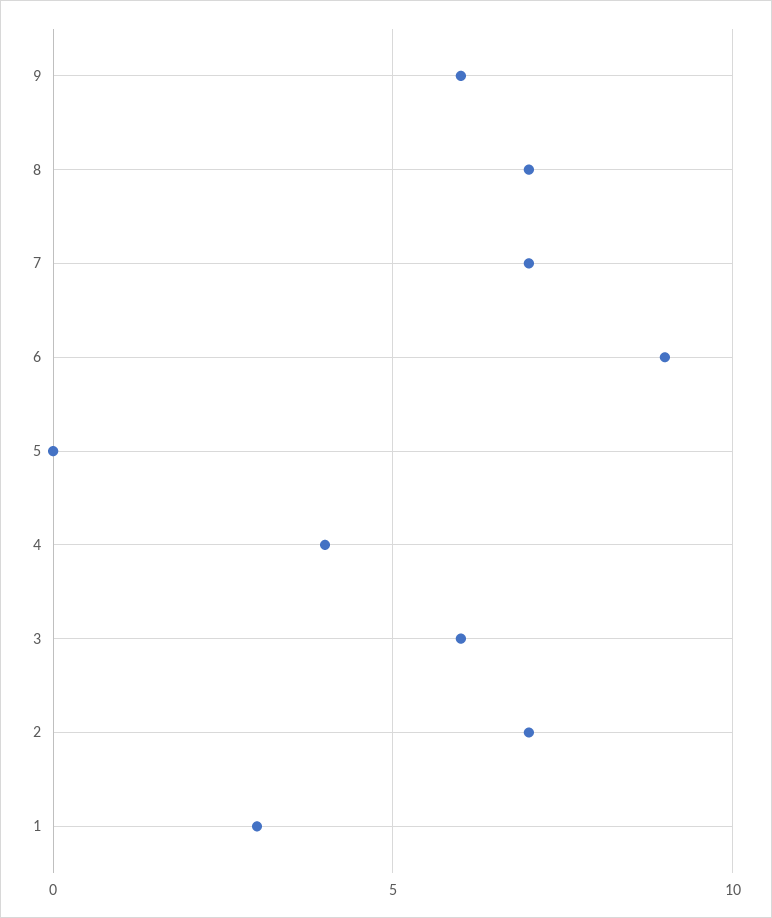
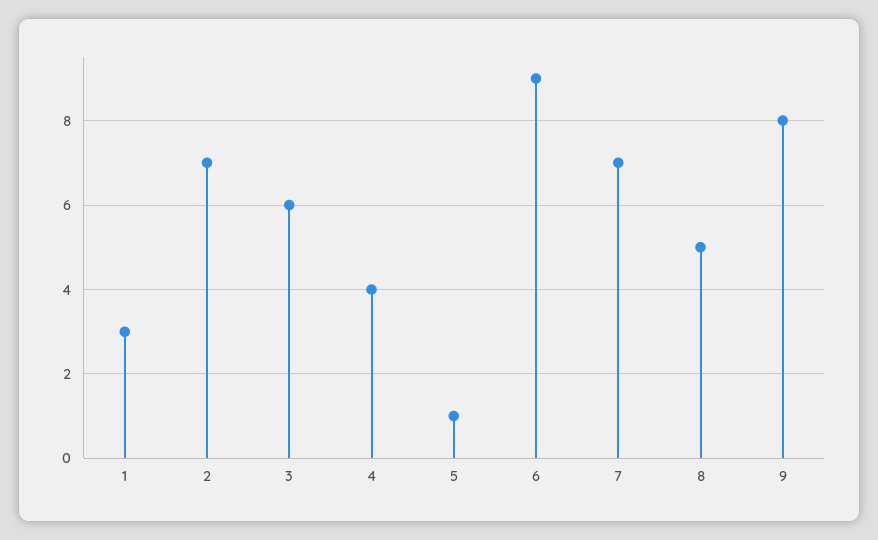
9: 6 -> 8
8: 7 -> 5
5: 0 -> 1

